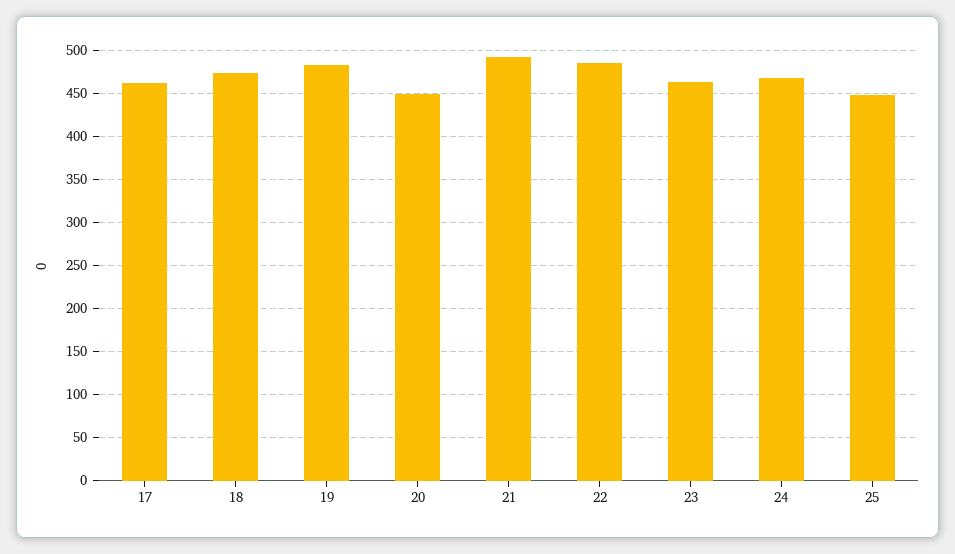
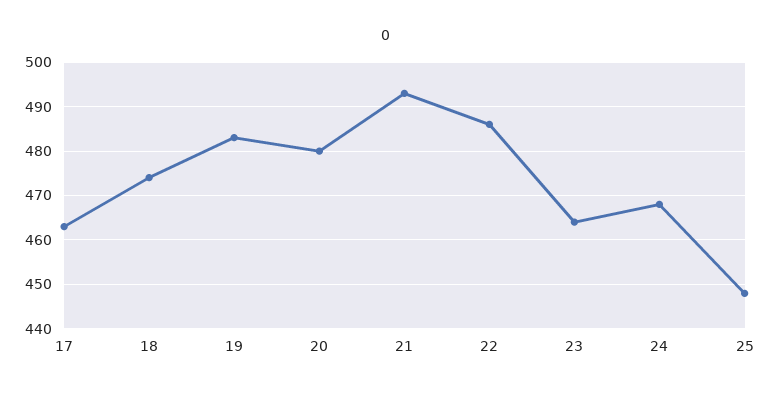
20: 450 -> 480

